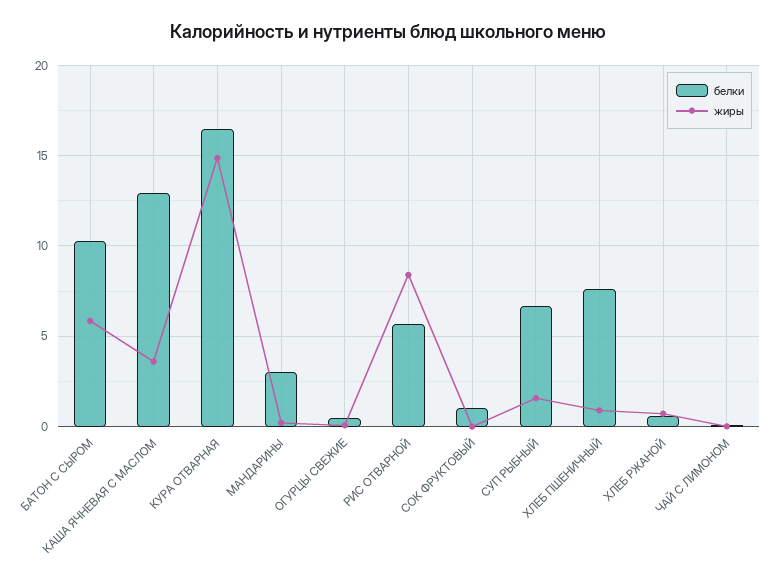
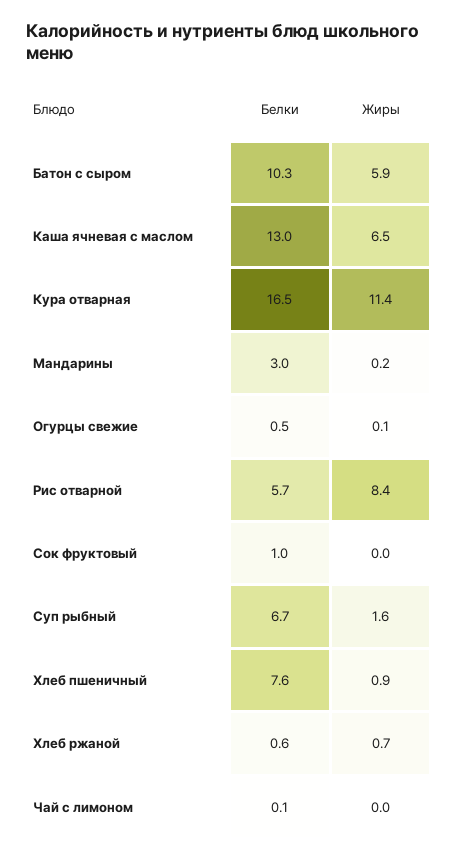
жиры, КАША ЯЧНЕВАЯ С МАСЛОМ: 3.5 -> 6.5
жиры, КУРА ОТВАРНАЯ: 15 -> 11.4

